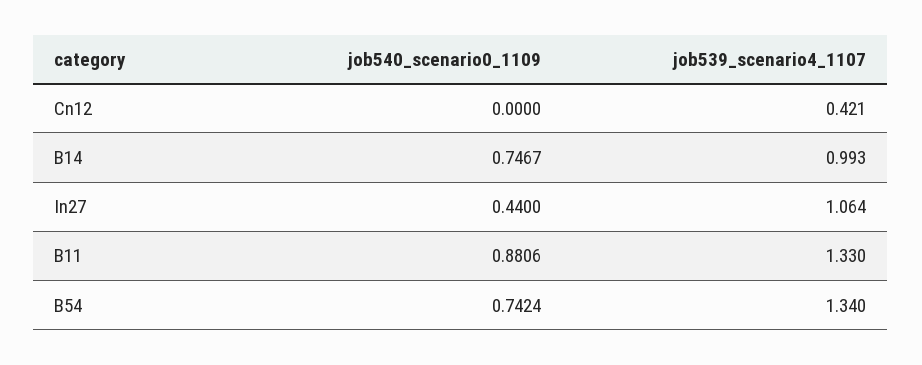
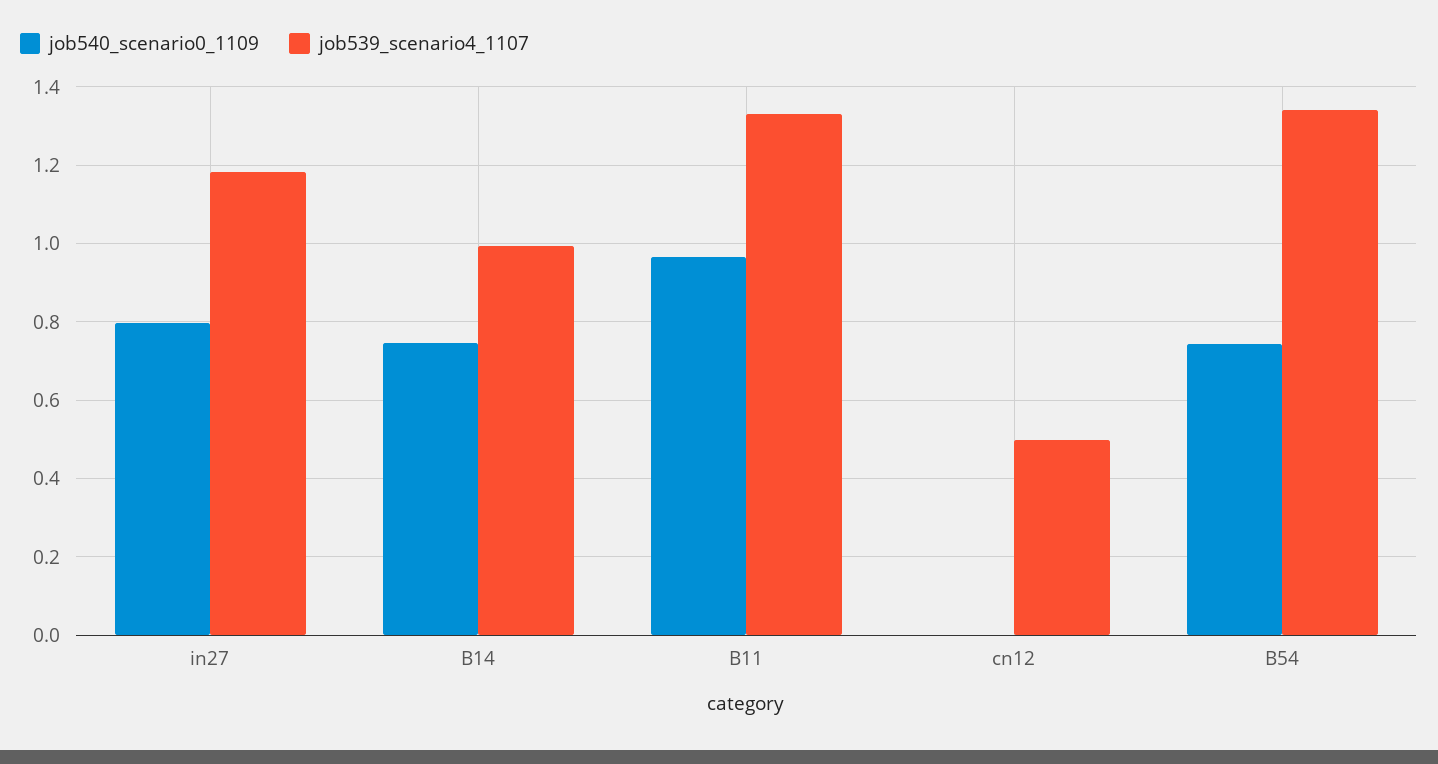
job539_scenario4_1107, Cn12: 0.421 -> 0.5
job540_scenario0_1109, In27: 0.44 -> 0.8
job539_scenario4_1107, In27: 1.064 -> 1.18
job540_scenario0_1109, B11: 0.8806 -> 0.96

